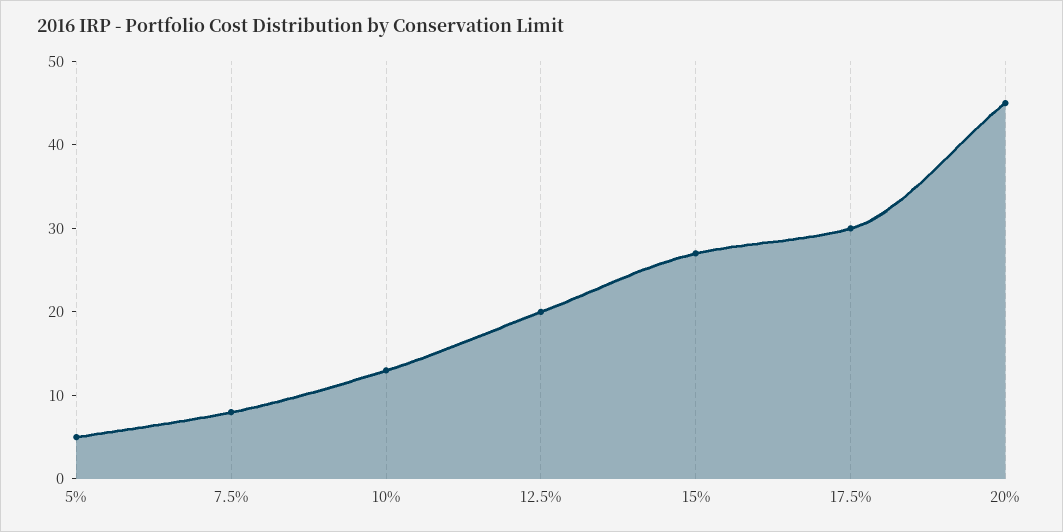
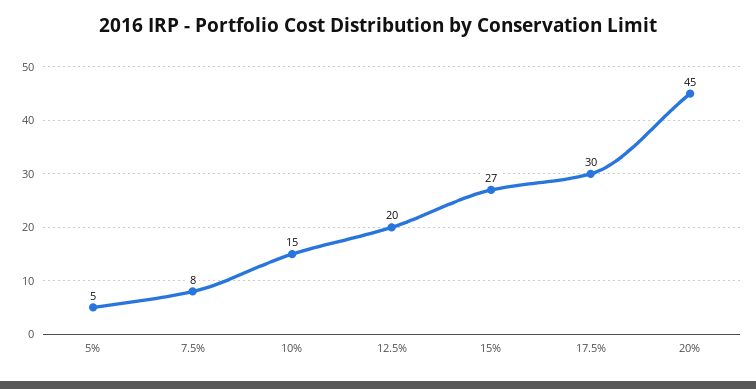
10%: 13 -> 15

